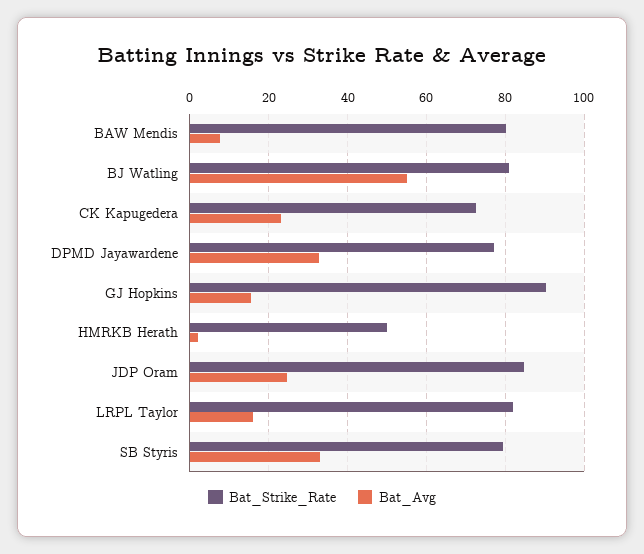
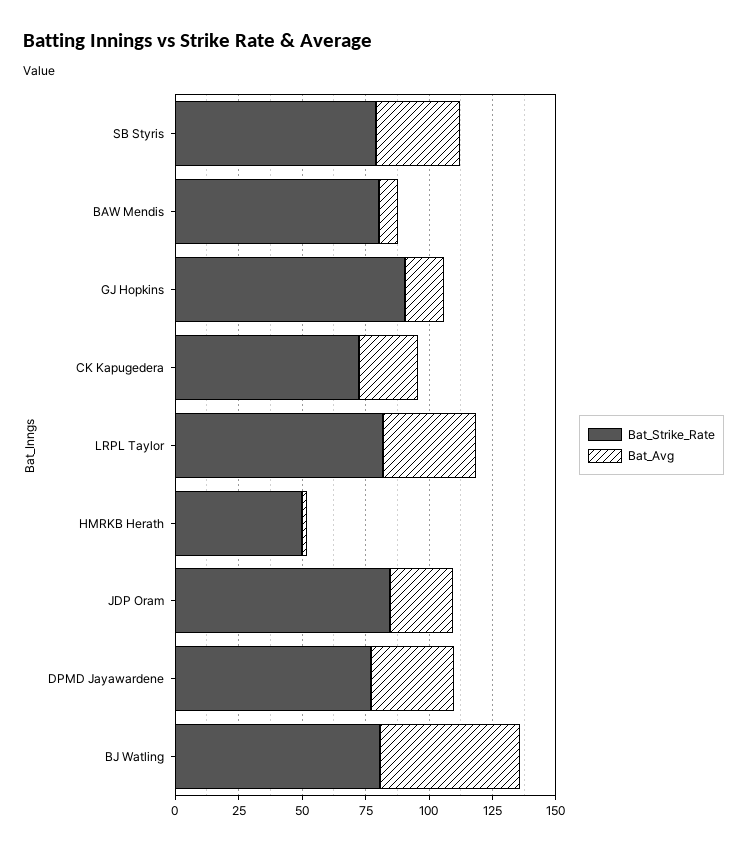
Bat_Avg, LRPL Taylor: 16 -> 35

